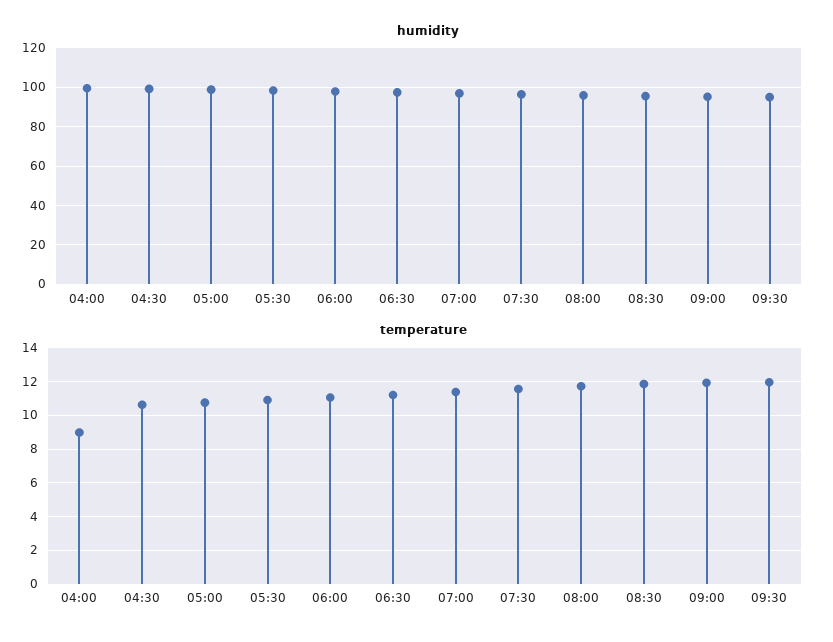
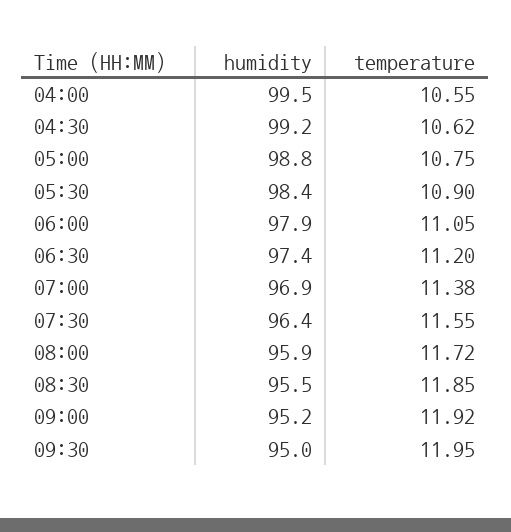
temperature, 04:00: 9 -> 10.55

